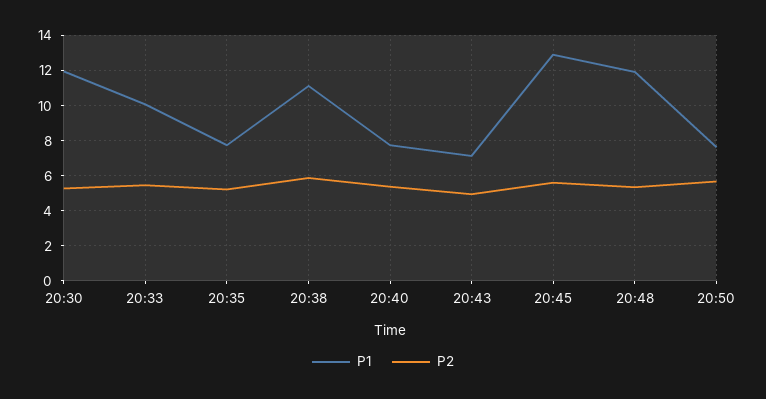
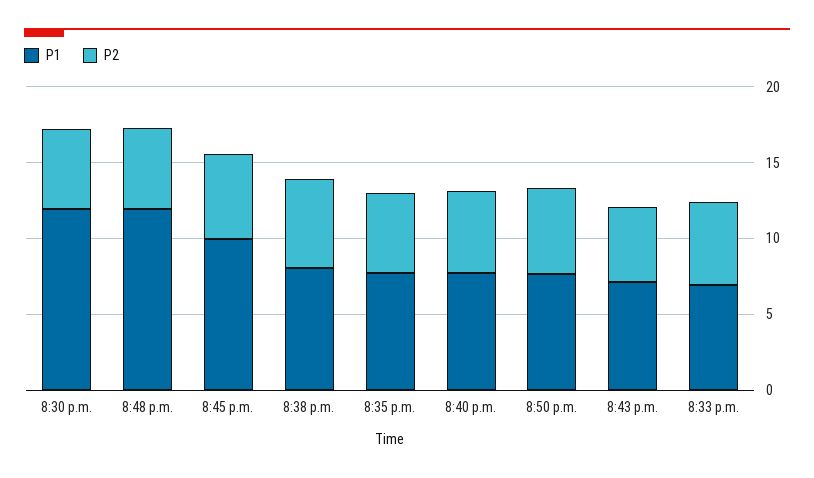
P1, 20:33: 10 -> 7
P1, 20:38: 11 -> 8
P1, 20:45: 13 -> 10

